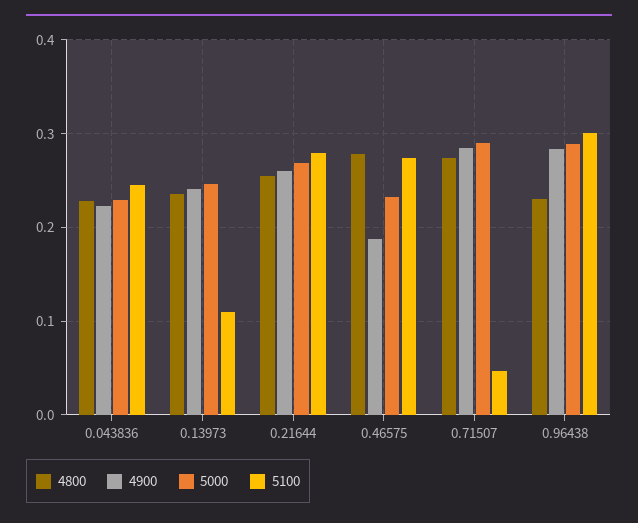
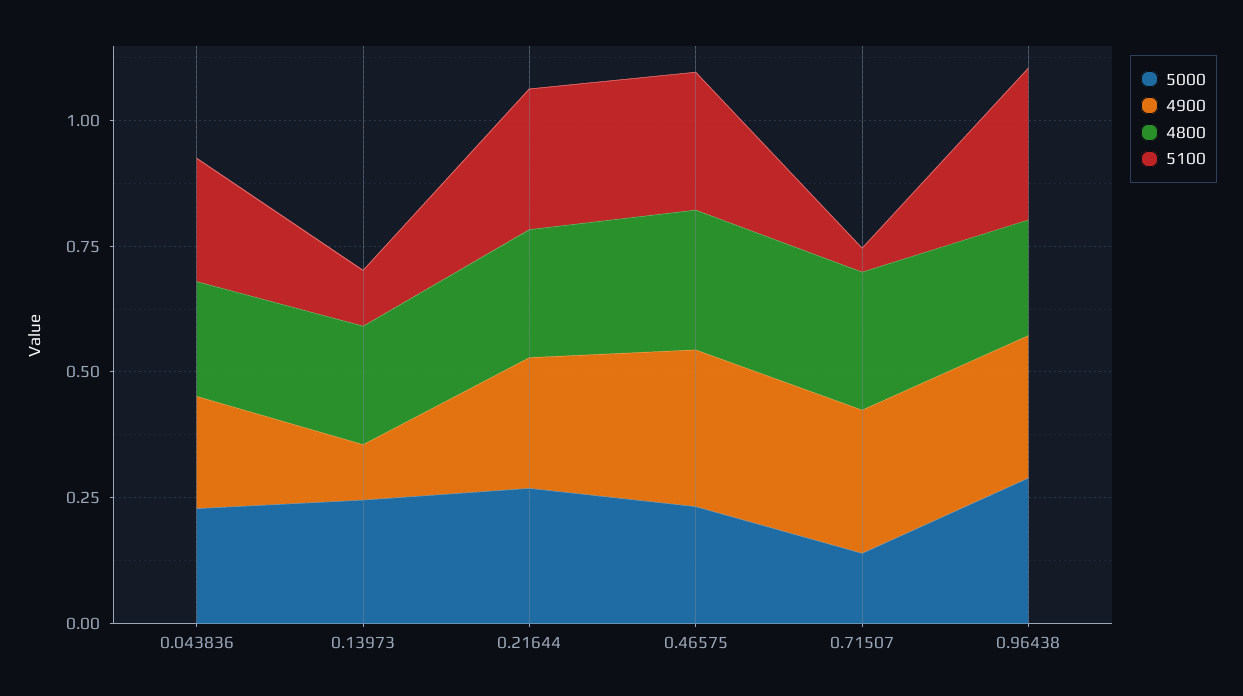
4900, 0.13973: 0.24 -> 0.1
4900, 0.46575: 0.19 -> 0.3
5000, 0.71507: 0.29 -> 0.15

